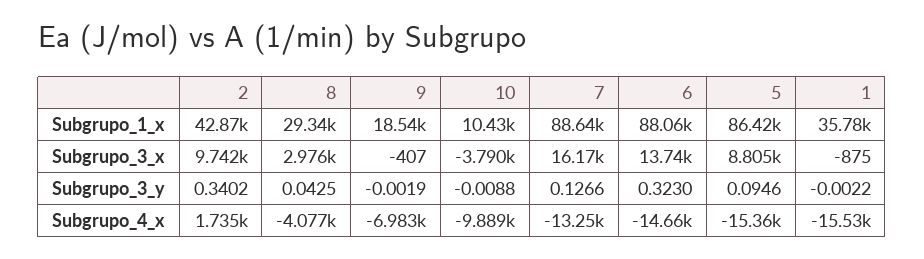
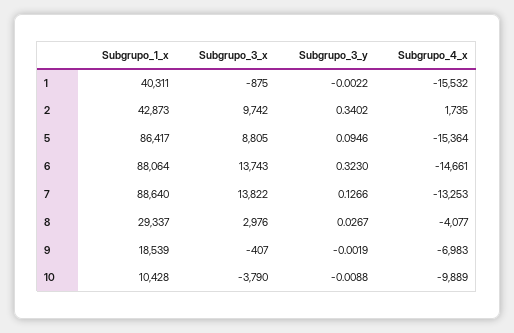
1, Subgrupo_1_x: 35780 -> 40311
7, Subgrupo_3_x: 16170 -> 13822
8, Subgrupo_3_y: 0.0425 -> 0.0267

